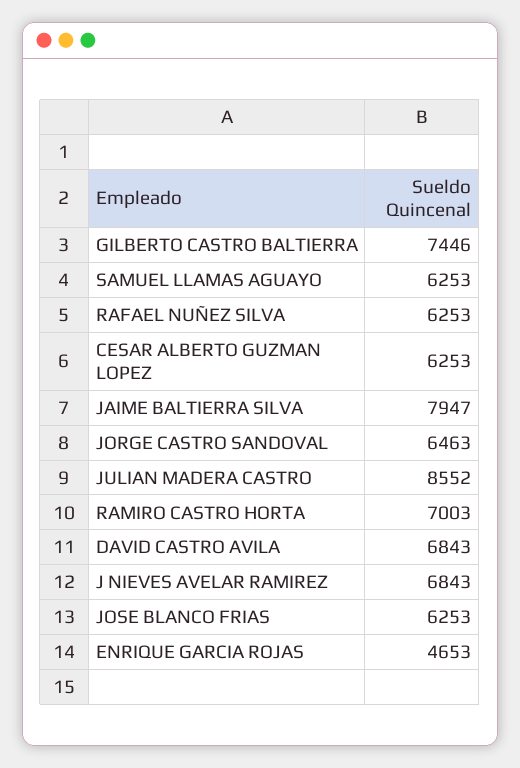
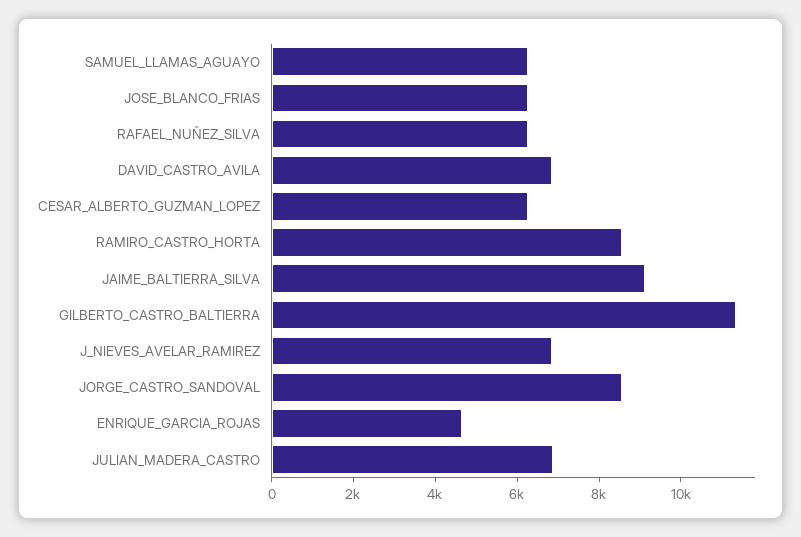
GILBERTO CASTRO BALTIERRA: 7446 -> 11500
JAIME BALTIERRA SILVA: 7947 -> 9000
JORGE CASTRO SANDOVAL: 6463 -> 8500
JULIAN MADERA CASTRO: 8552 -> 7000
RAMIRO CASTRO HORTA: 7003 -> 8500

